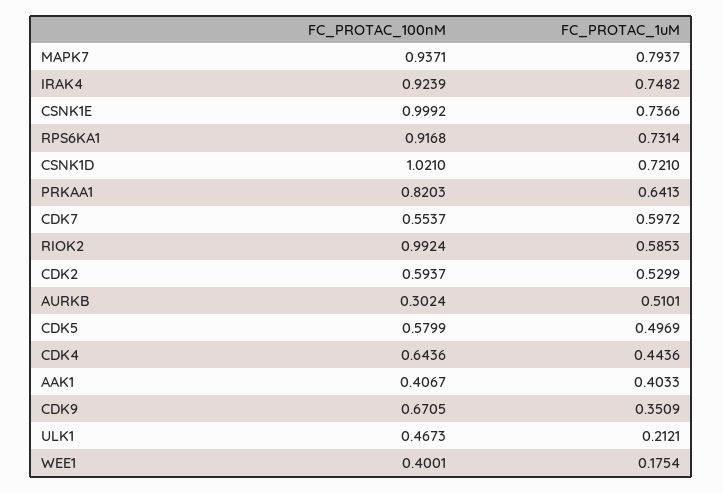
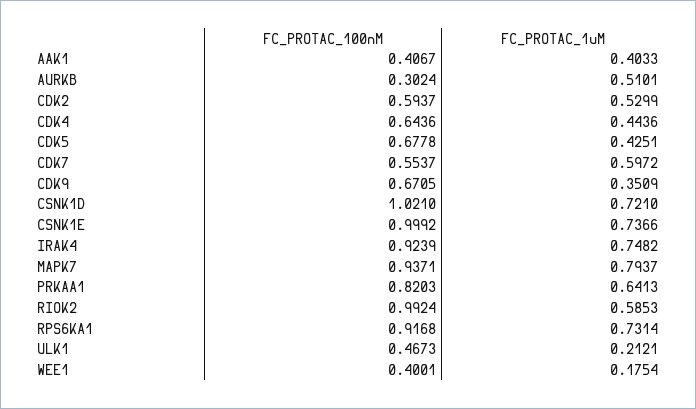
FC_PROTAC_100nM, CDK5: 0.5799 -> 0.6778
FC_PROTAC_1uM, CDK5: 0.4969 -> 0.4251

